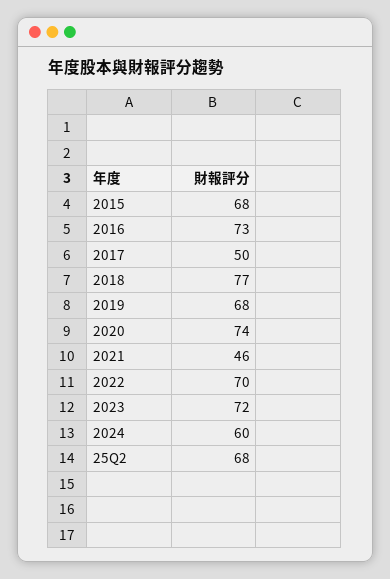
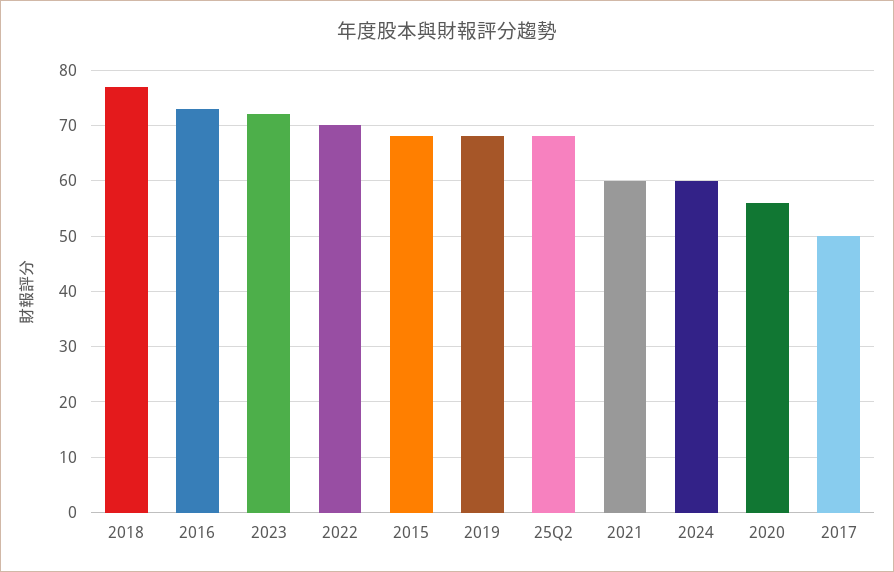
2020: 74 -> 55
2021: 46 -> 60

